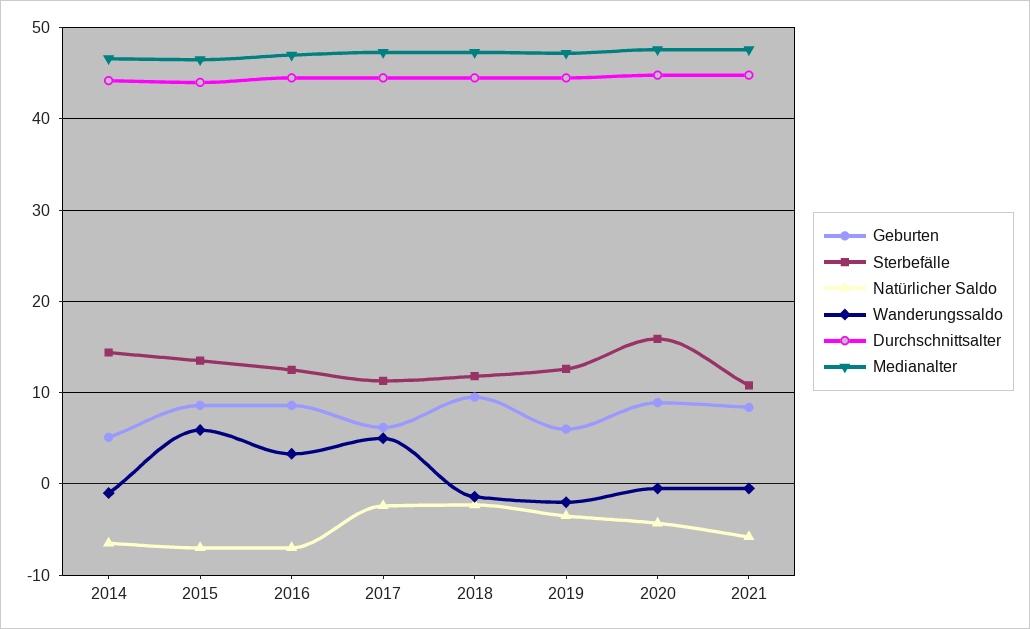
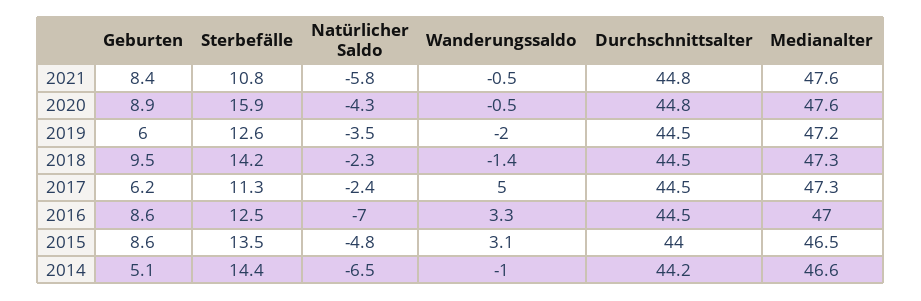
Natürlicher Saldo, 2015: -7 -> -4.8
Wanderungssaldo, 2015: 6 -> 3.1
Sterbefälle, 2018: 12 -> 14.2

